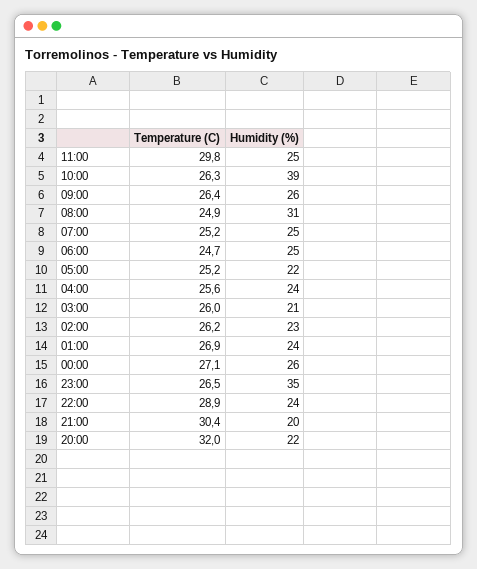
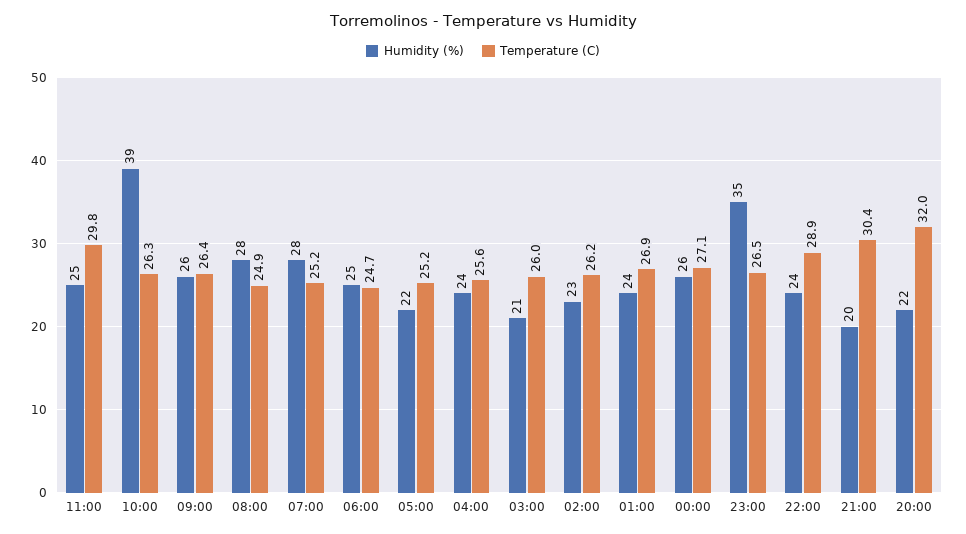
Humidity (%), 08:00: 31 -> 28
Humidity (%), 07:00: 25 -> 28

